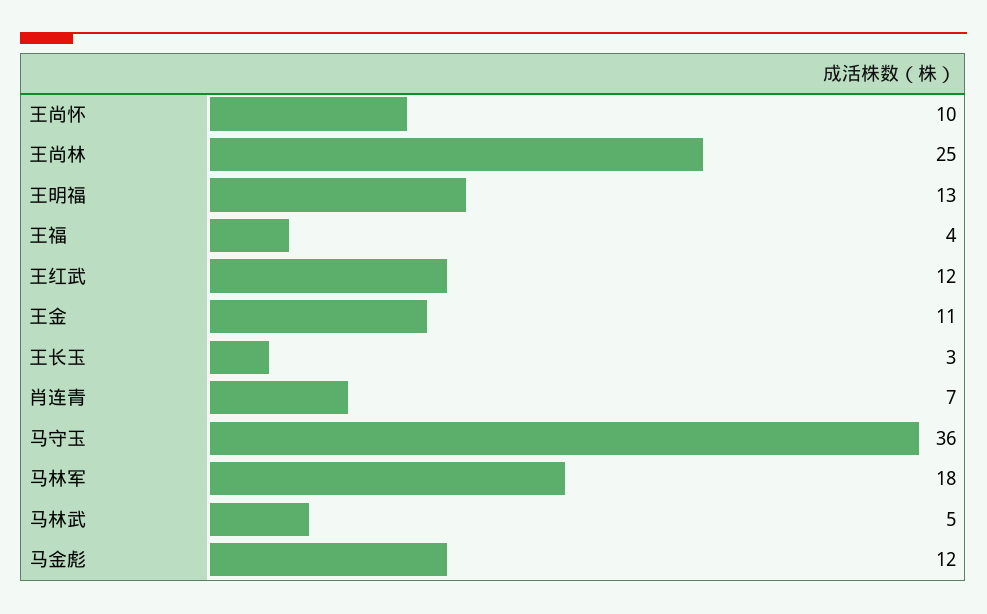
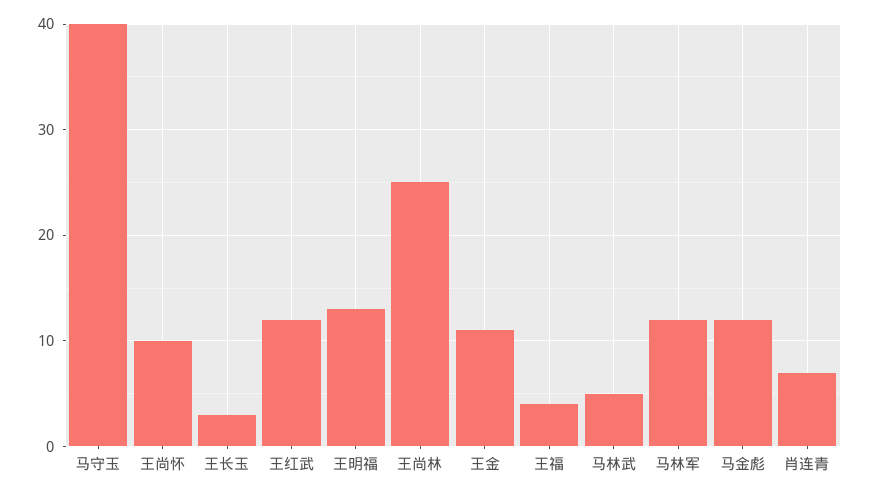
马守玉: 36 -> 40
马林军: 18 -> 12

